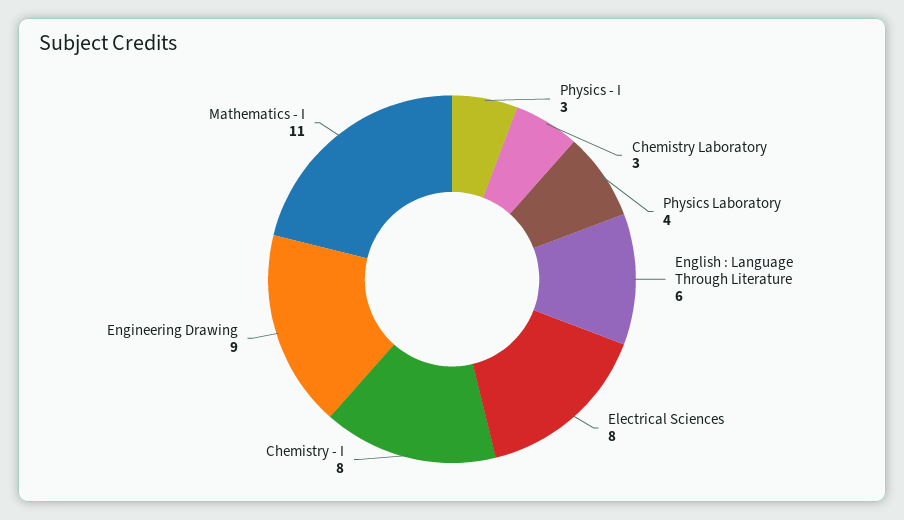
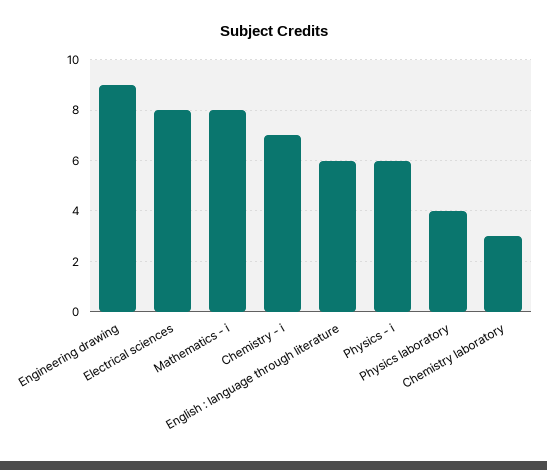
Physics - I: 3 -> 6
Chemistry - I: 8 -> 7
Mathematics - I: 11 -> 8

